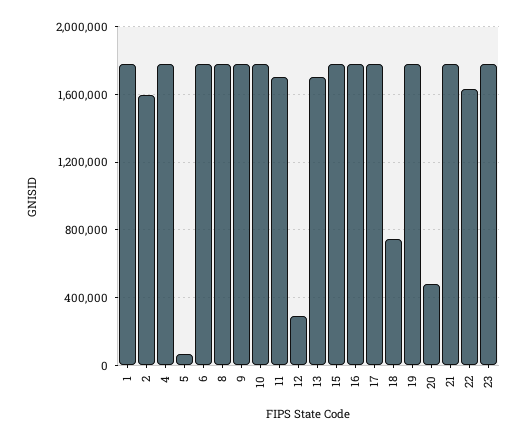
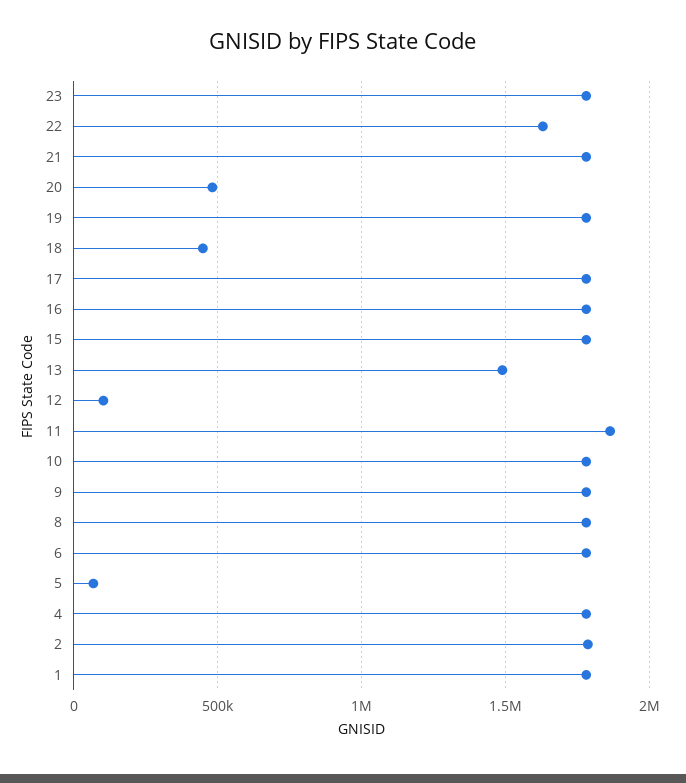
2: 1600000 -> 1800000
11: 1700000 -> 1850000
12: 300000 -> 100000
13: 1700000 -> 1500000
18: 750000 -> 450000

